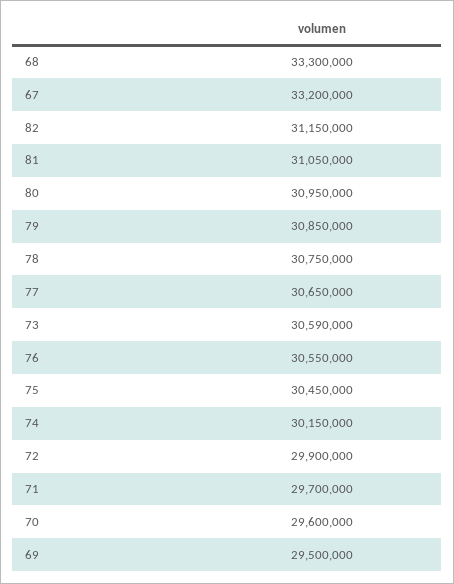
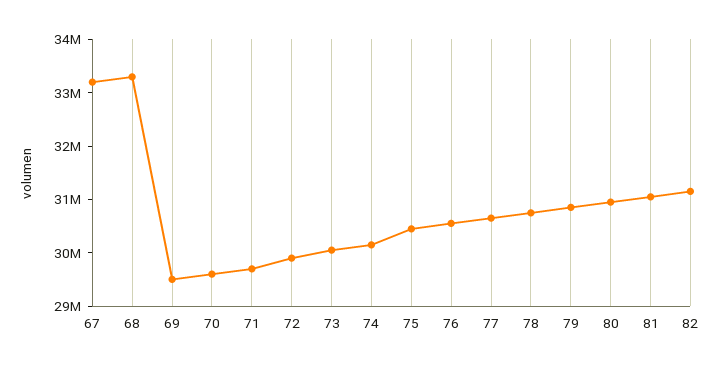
73: 30590000 -> 30000000

